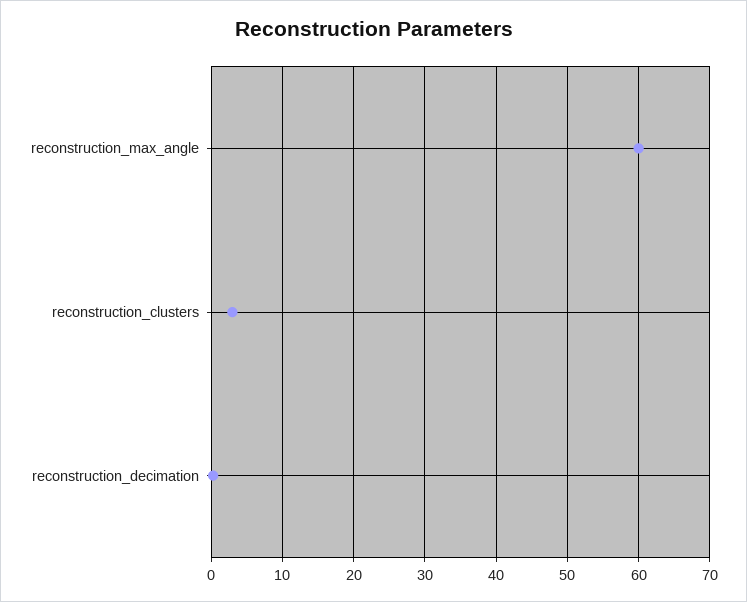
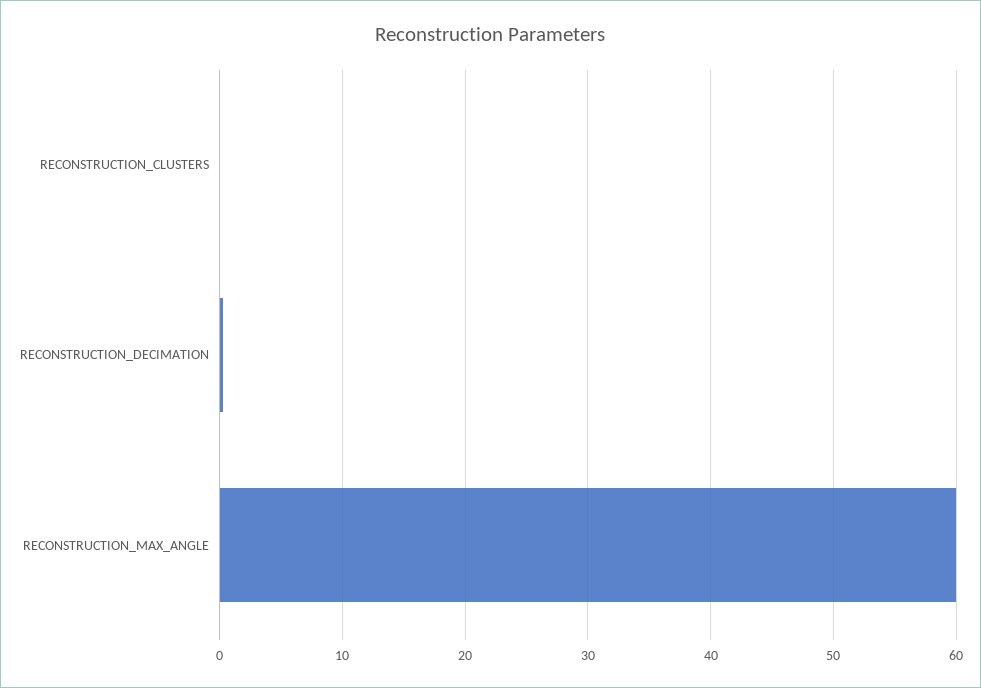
reconstruction_clusters: 3 -> 0

